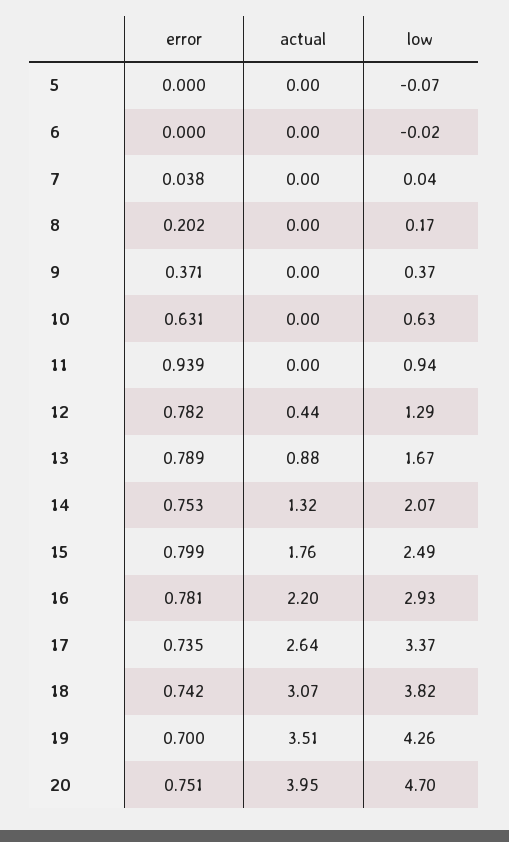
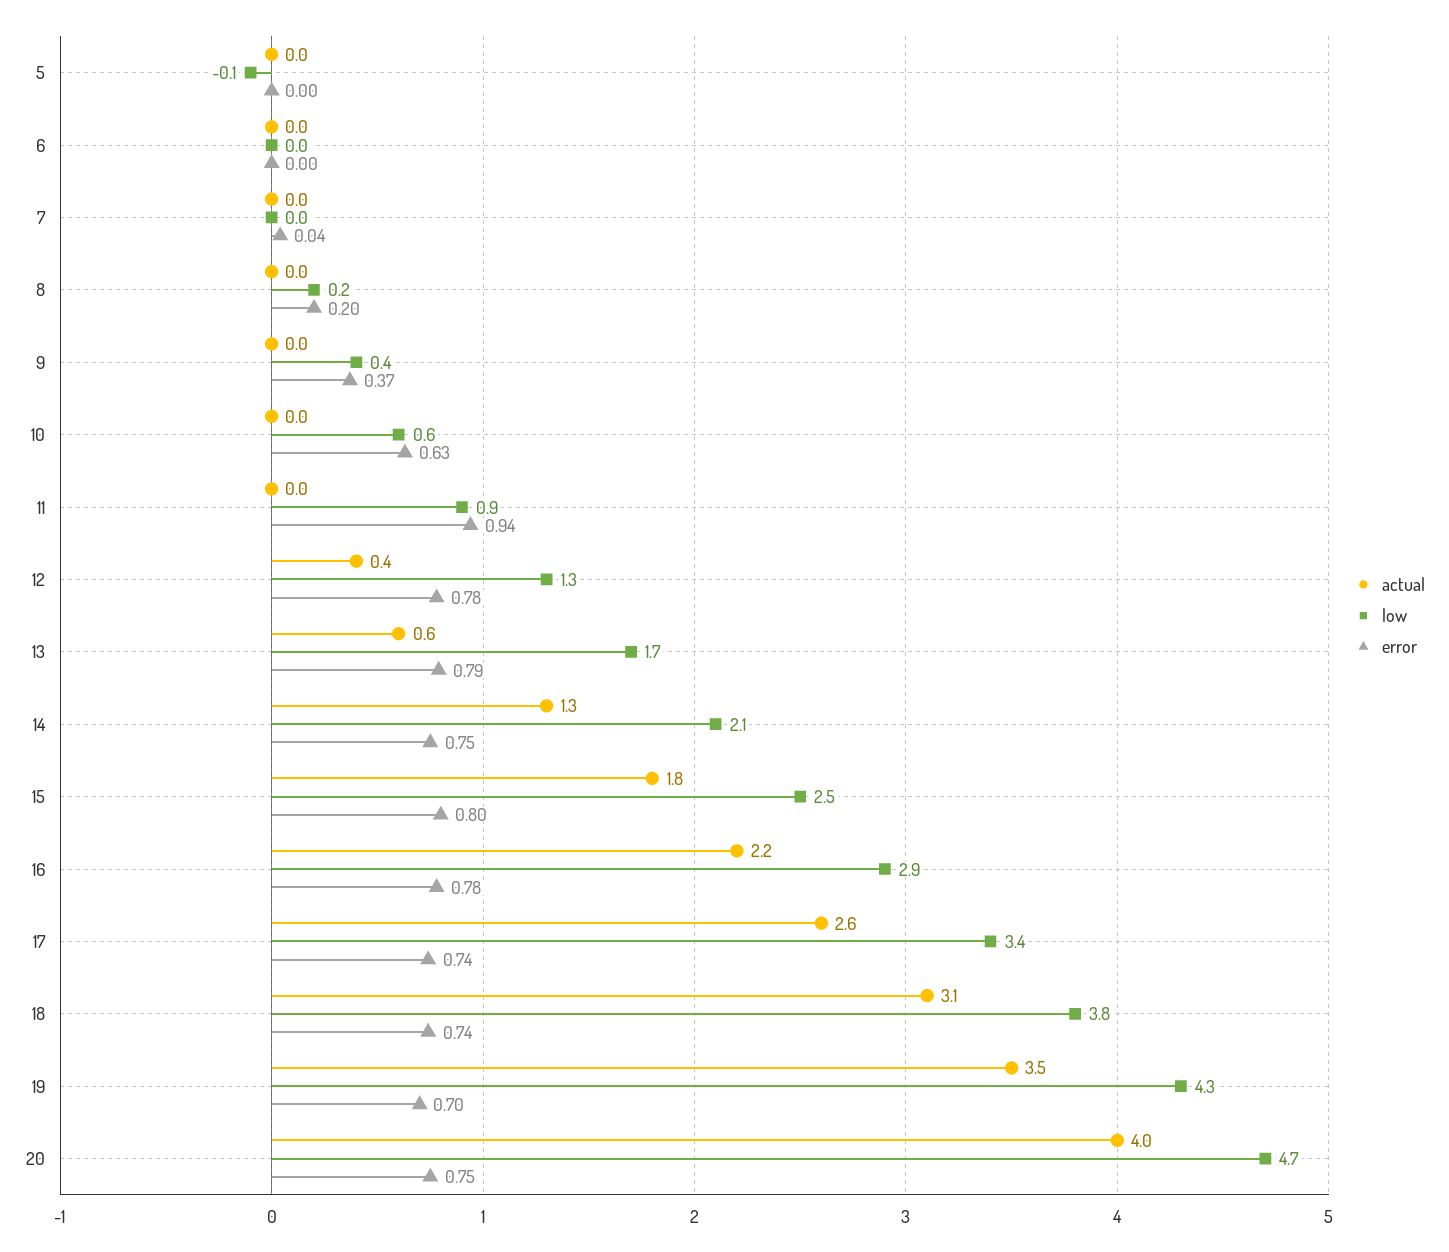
actual, 13: 0.88 -> 0.6

